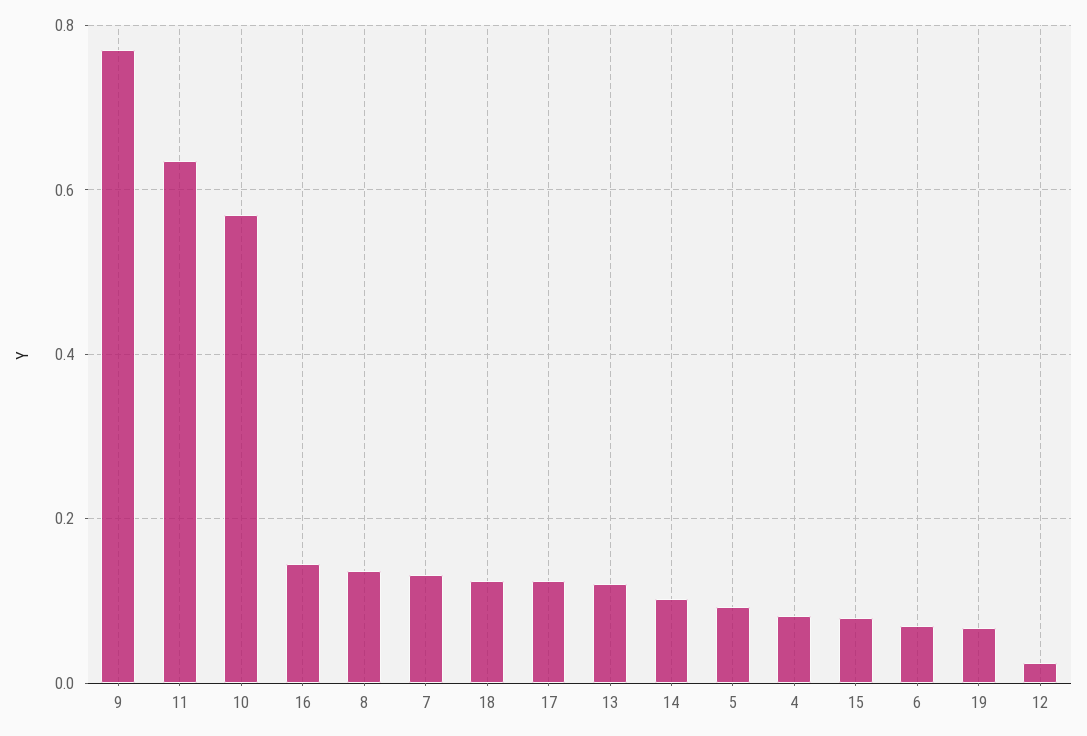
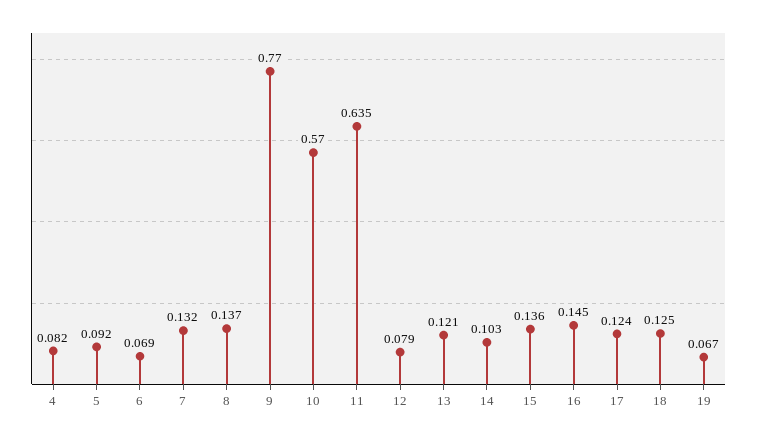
15: 0.08 -> 0.136
12: 0.02 -> 0.079

